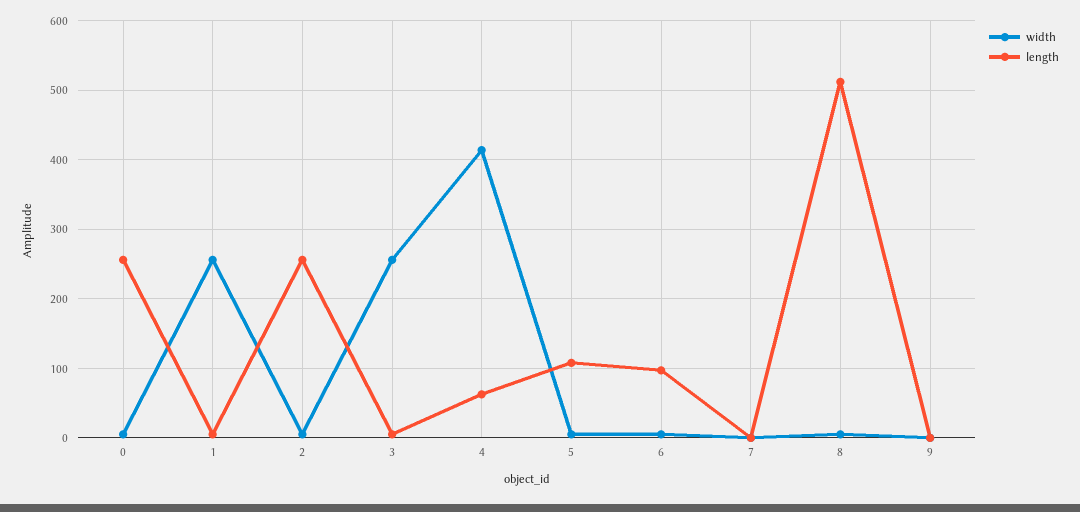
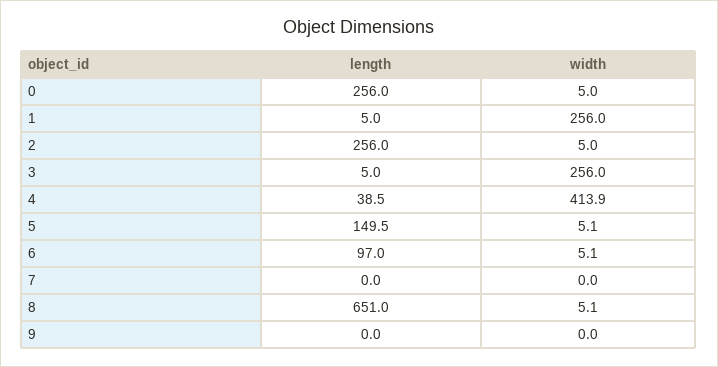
length, 4: 60 -> 38.5
length, 5: 110 -> 149.5
length, 8: 510 -> 651

